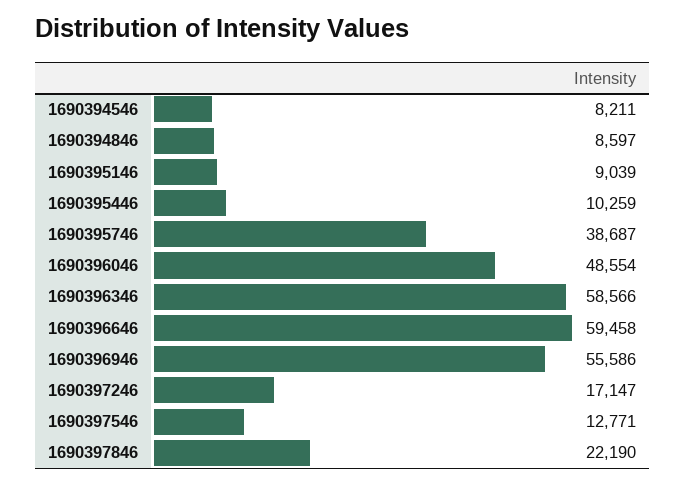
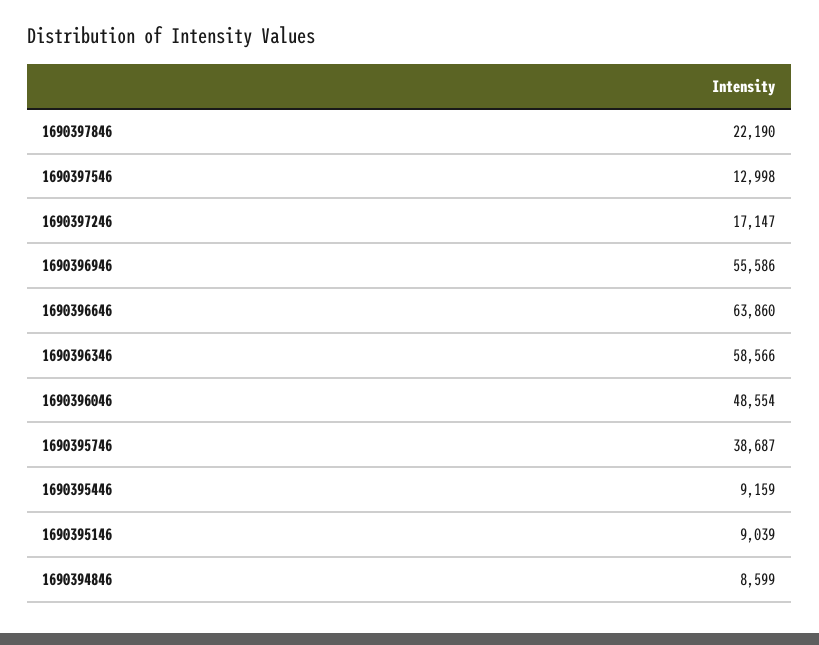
1690394546: 8211 -> none
1690394846: 8597 -> 8599
1690395446: 10259 -> 9159
1690396646: 59458 -> 63860
1690397546: 12771 -> 12998

